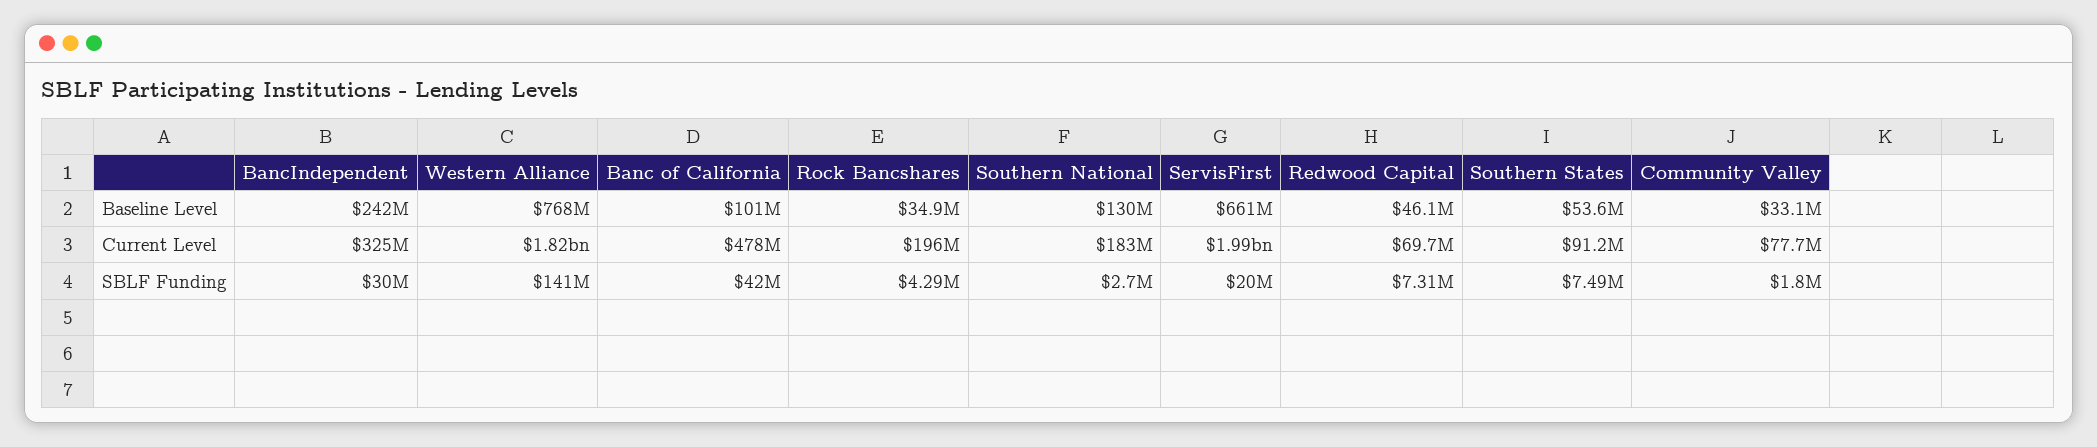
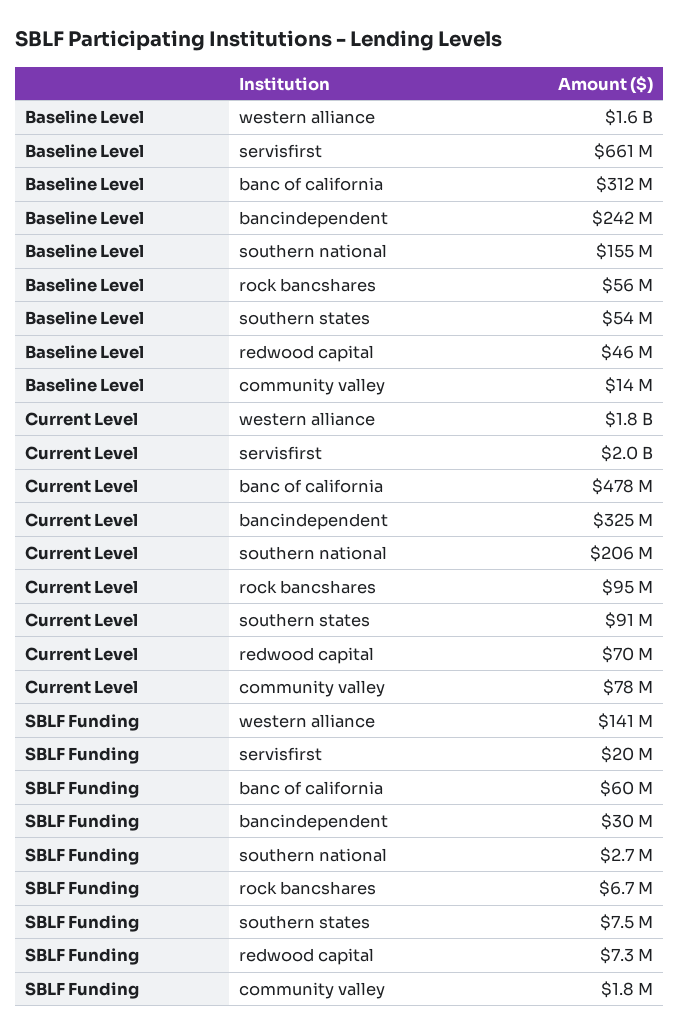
Western Alliance, Baseline Level: 768000000 -> 1600000000
Banc of California, Baseline Level: 101000000 -> 312000000
Rock Bancshares, Baseline Level: 34900000 -> 56000000
Southern National, Baseline Level: 130000000 -> 155000000
Community Valley, Baseline Level: 33100000 -> 14000000
Rock Bancshares, Current Level: 196000000 -> 95000000
Southern National, Current Level: 183000000 -> 206000000
Banc of California, SBLF Funding: 42000000 -> 60000000
Rock Bancshares, SBLF Funding: 4290000 -> 6700000

